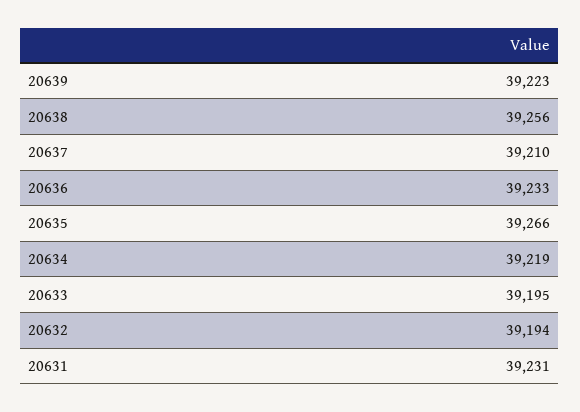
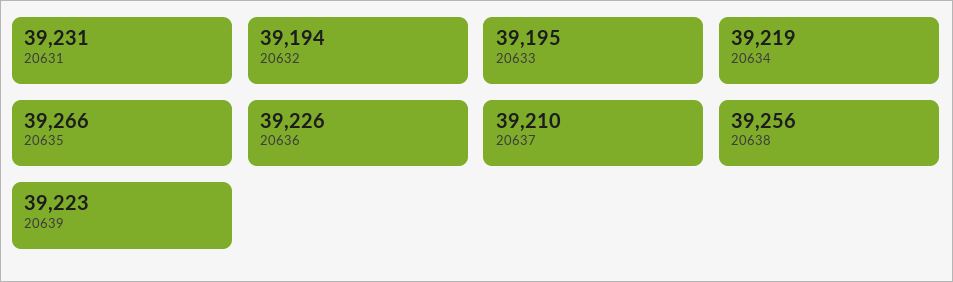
20636: 39233 -> 39226

